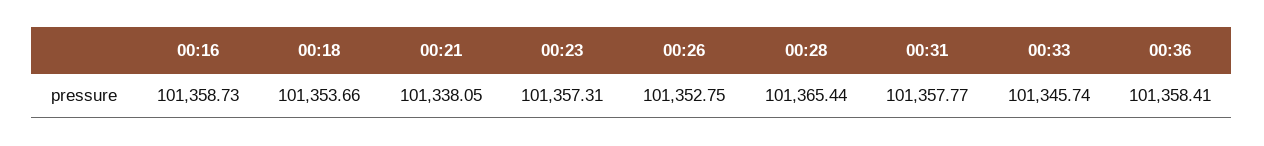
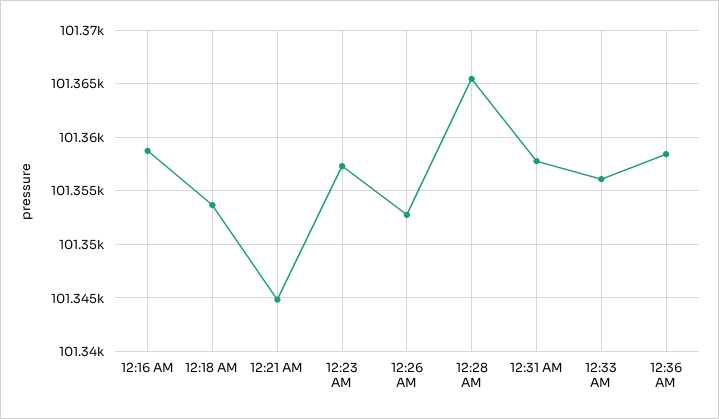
00:21: 101338.05 -> 101345
00:33: 101345.74 -> 101356

